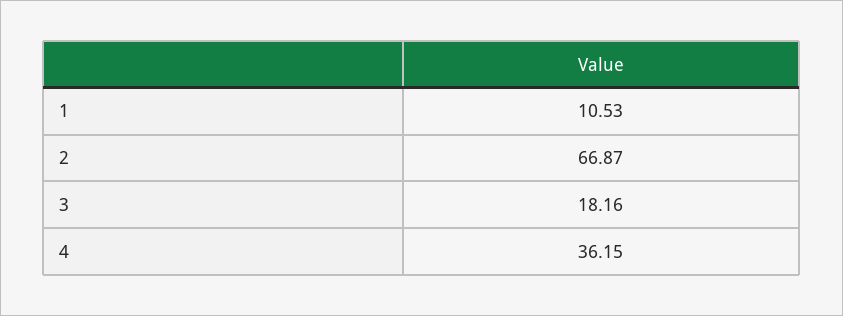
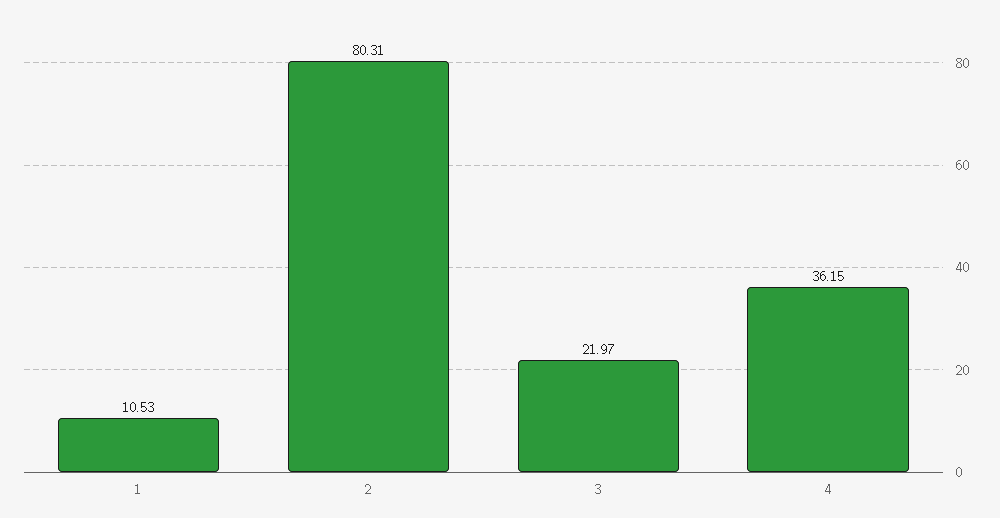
2: 66.87 -> 80.31
3: 18.16 -> 21.97

